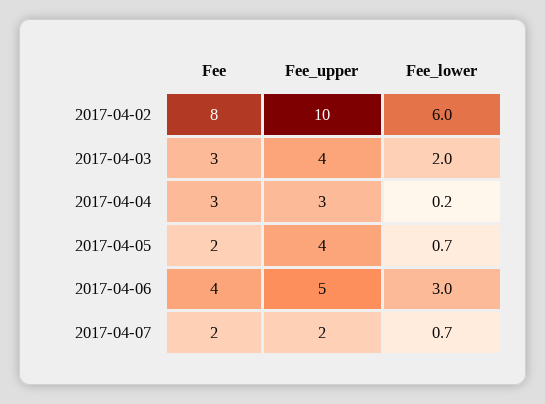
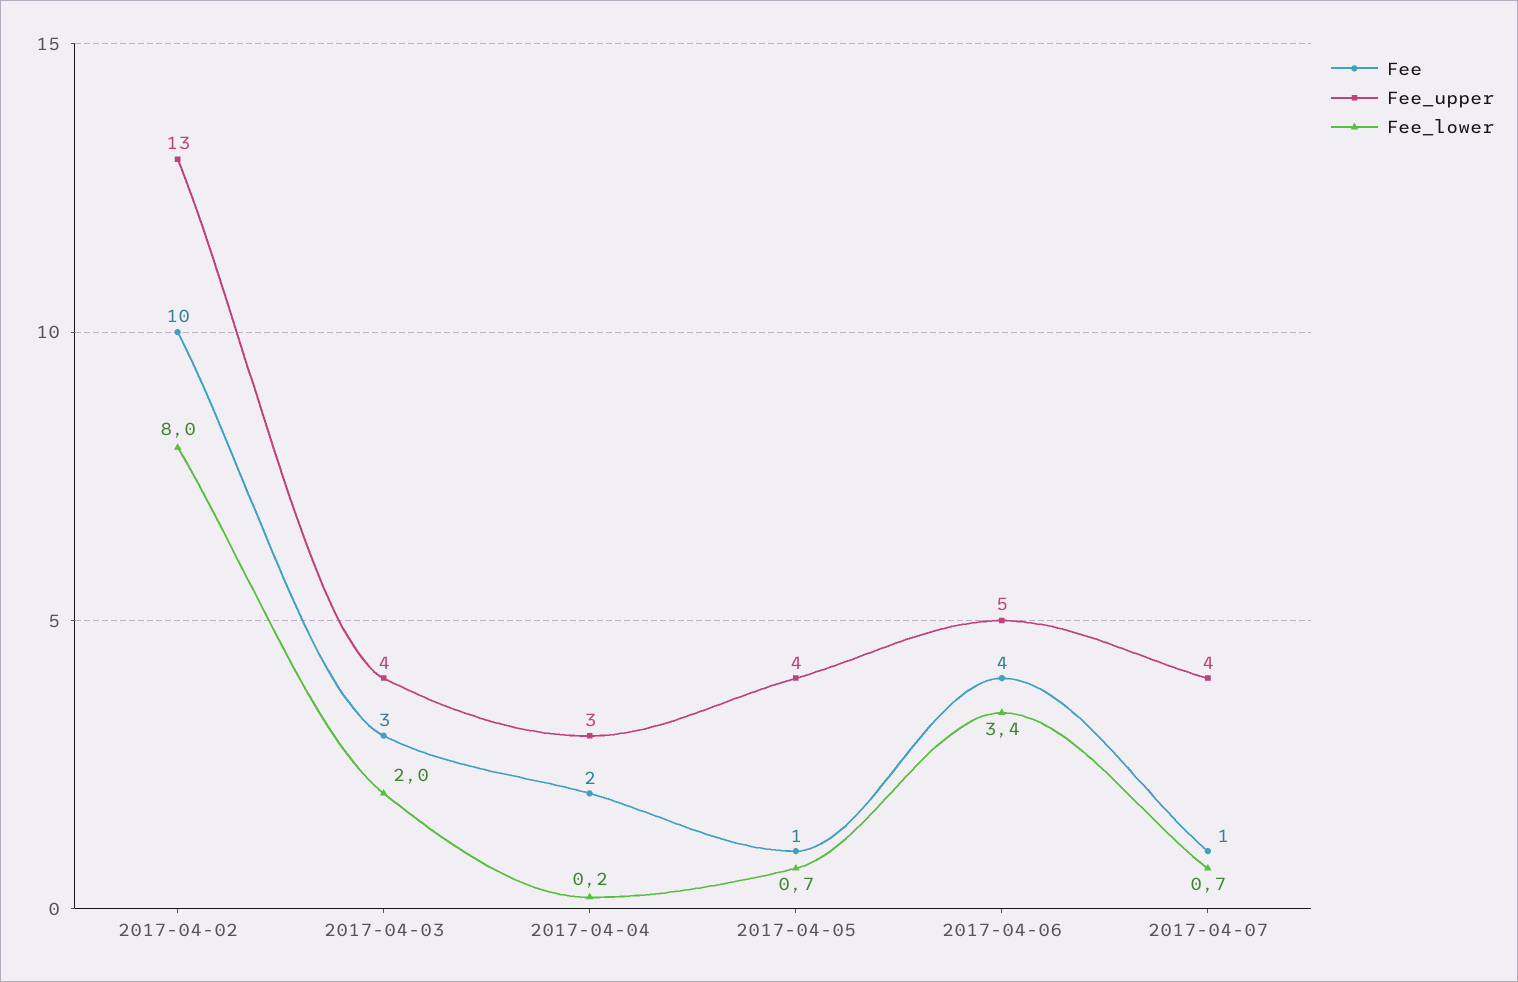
Fee, 2017-04-02: 8 -> 10
Fee_upper, 2017-04-02: 10 -> 13
Fee_lower, 2017-04-02: 6 -> 8
Fee, 2017-04-04: 3 -> 2
Fee, 2017-04-05: 2 -> 1
Fee_lower, 2017-04-06: 3 -> 3.4
Fee, 2017-04-07: 2 -> 1
Fee_upper, 2017-04-07: 2 -> 4

